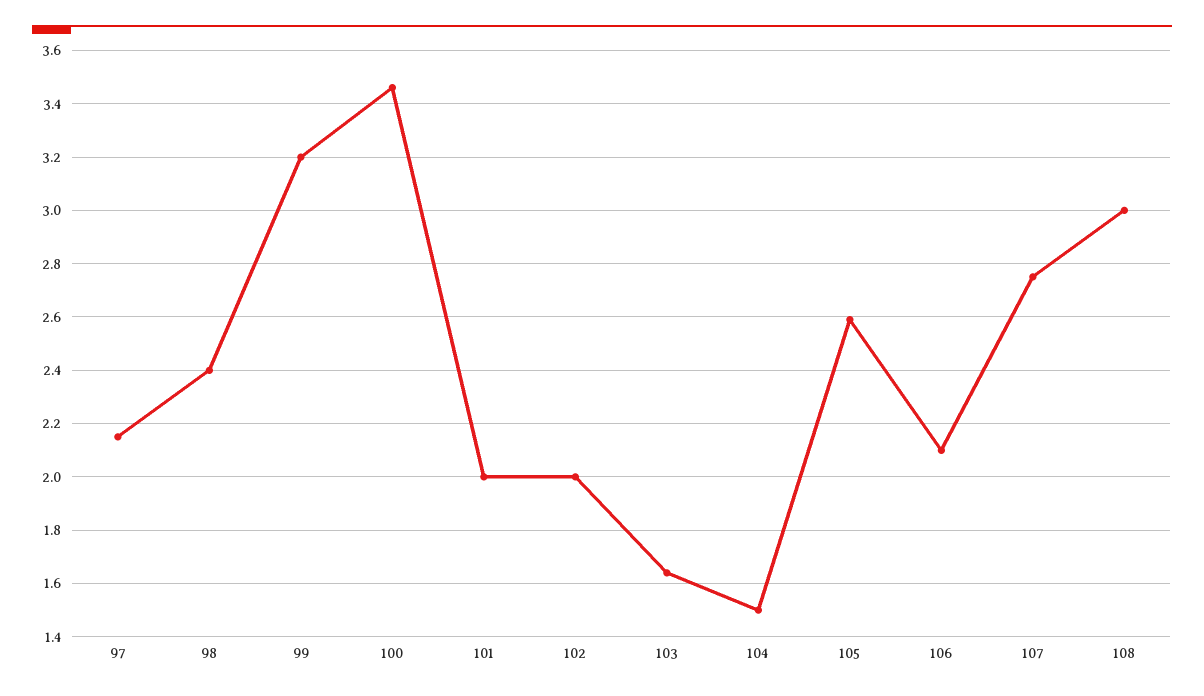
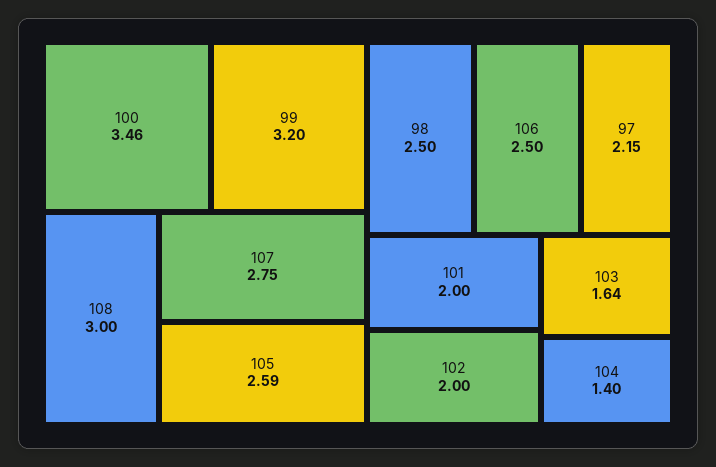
98: 2.4 -> 2.5
104: 1.5 -> 1.4
106: 2.1 -> 2.5

